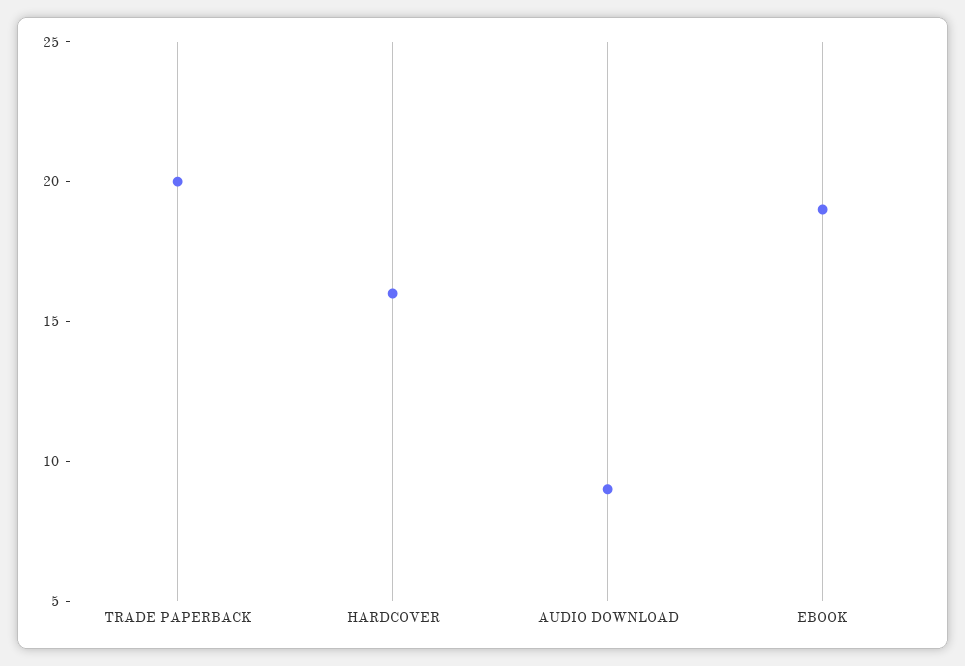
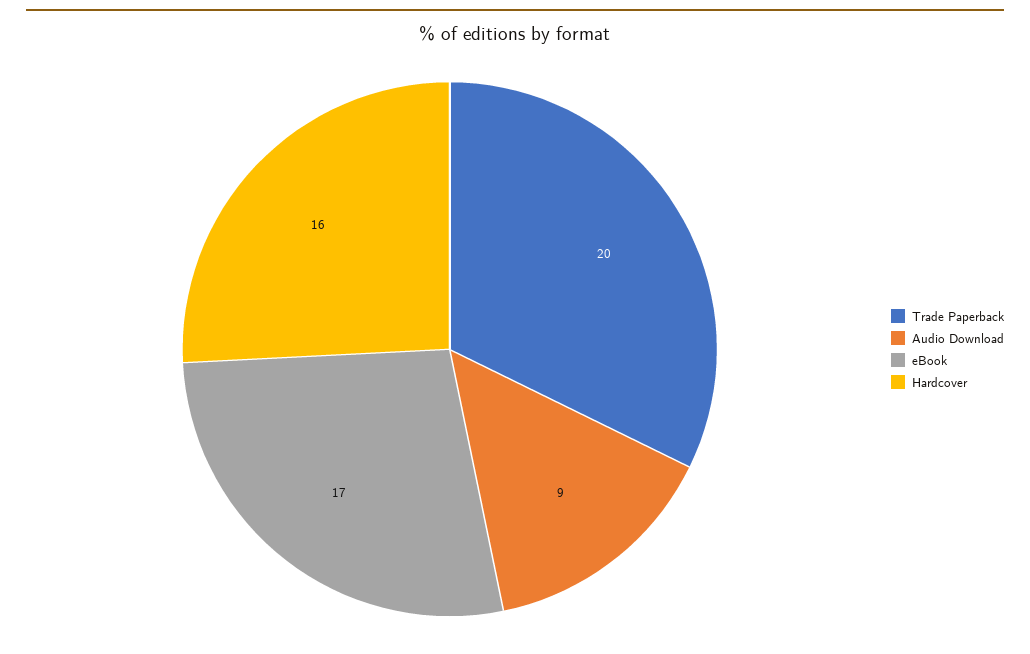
EBOOK: 19 -> 17

